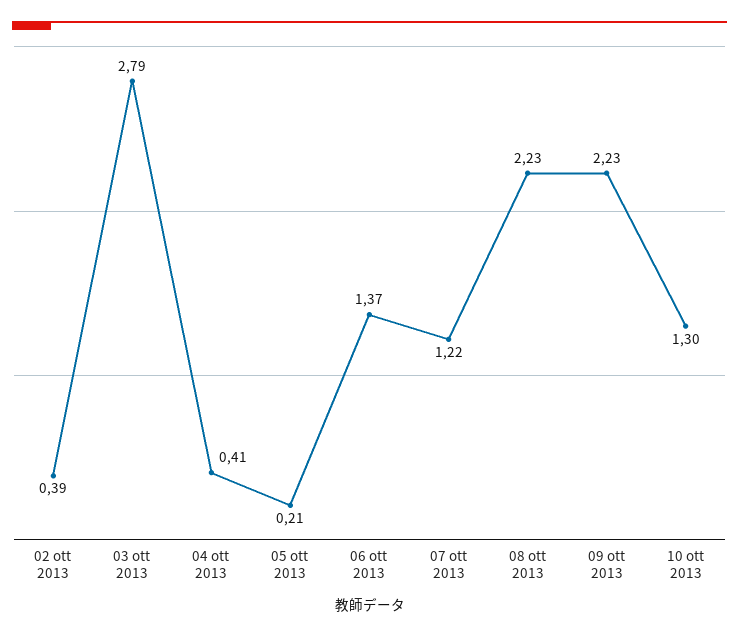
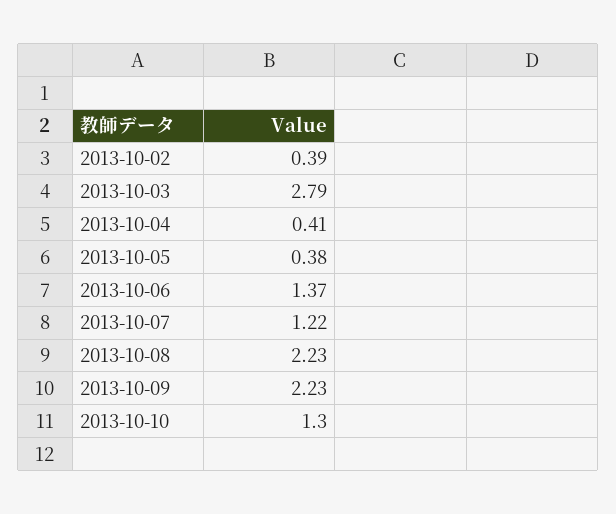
05 ott 2013: 0.21 -> 0.38

